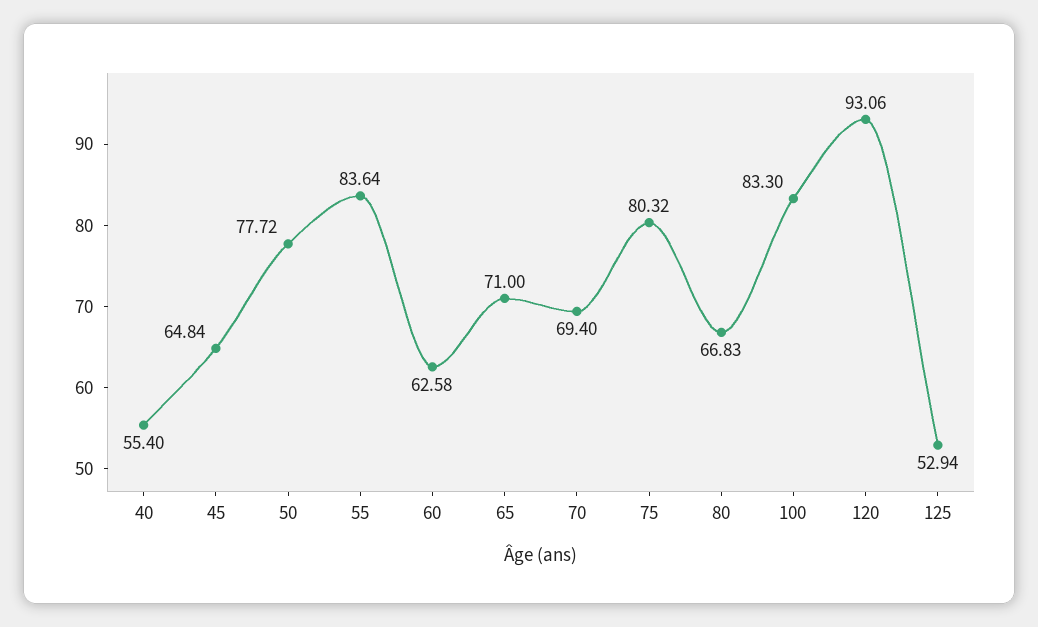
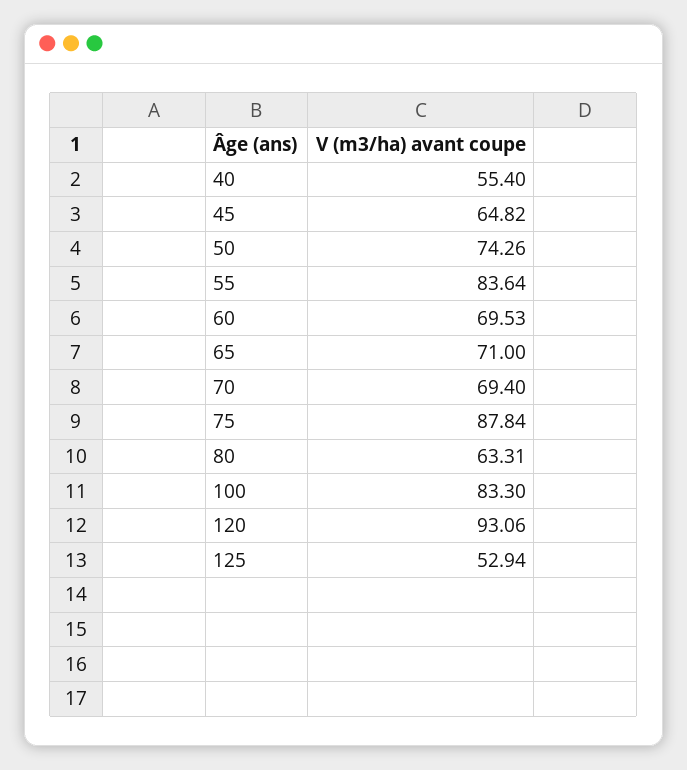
45: 64.84 -> 64.82
50: 77.72 -> 74.26
60: 62.58 -> 69.53
75: 80.32 -> 87.84
80: 66.83 -> 63.31

